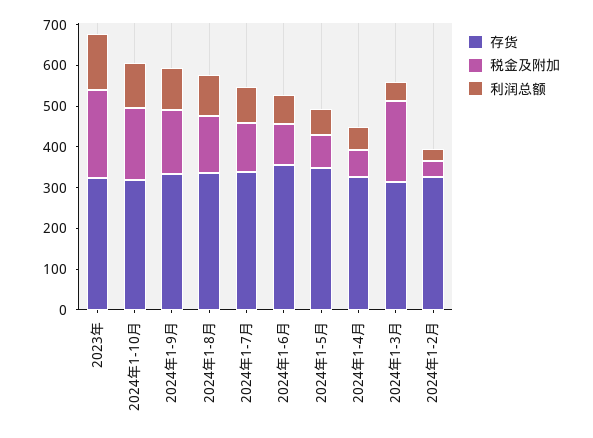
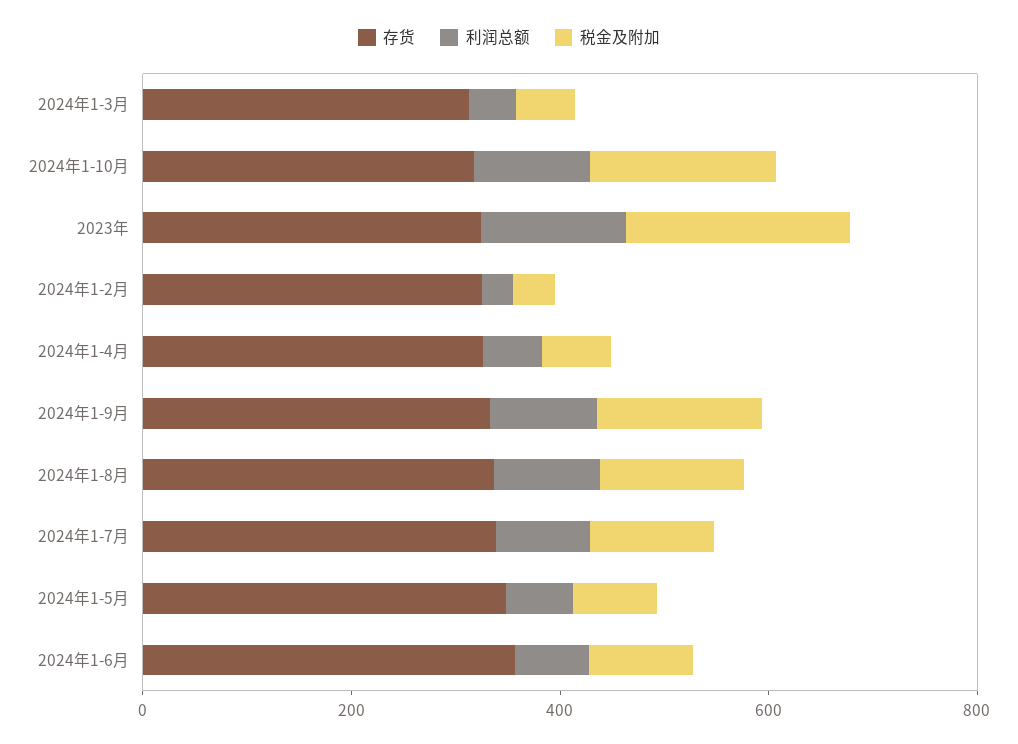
税金及附加, 2024年1-3月: 200 -> 50

